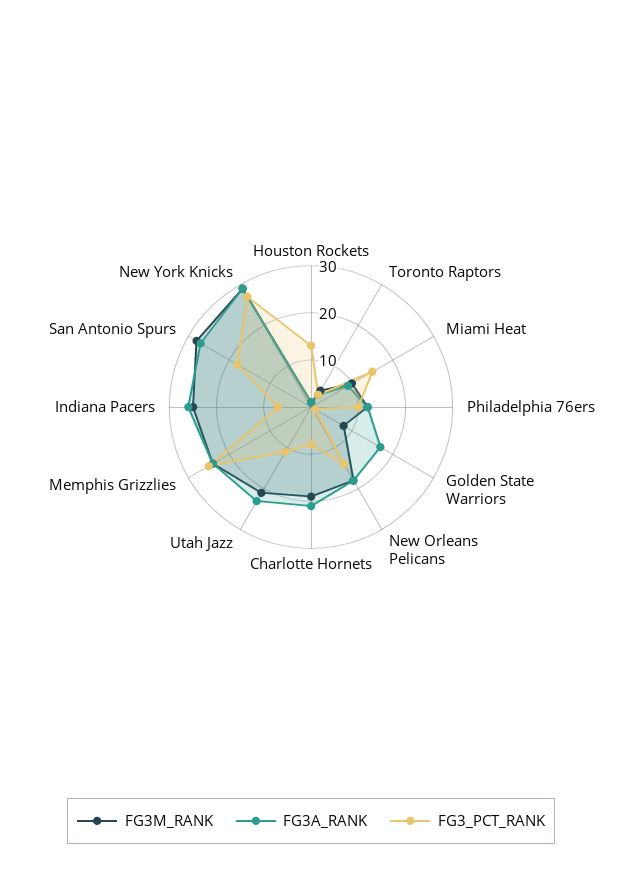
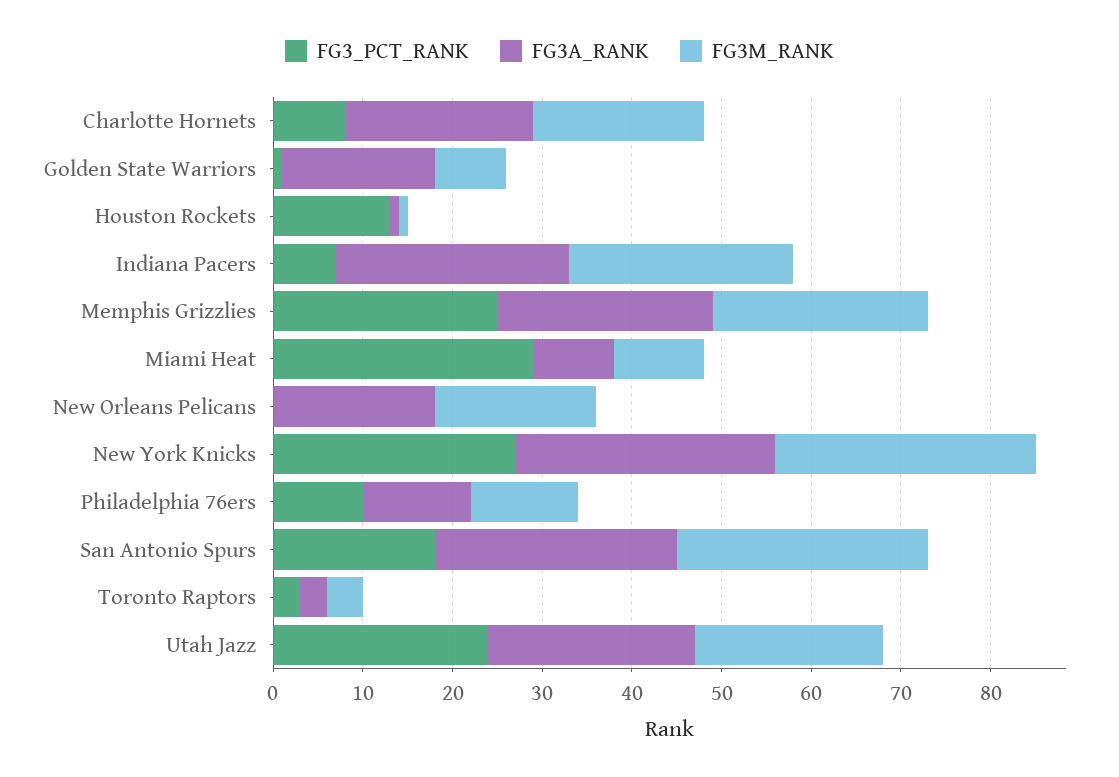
FG3_PCT_RANK, Miami Heat: 15 -> 29
FG3_PCT_RANK, New Orleans Pelicans: 15 -> 0
FG3_PCT_RANK, Utah Jazz: 10 -> 24

